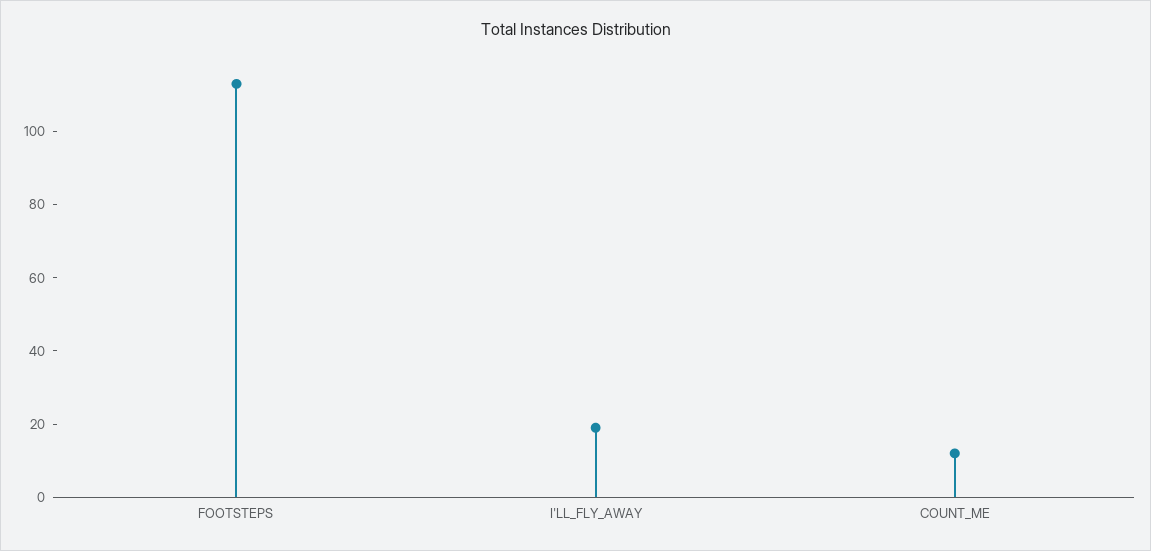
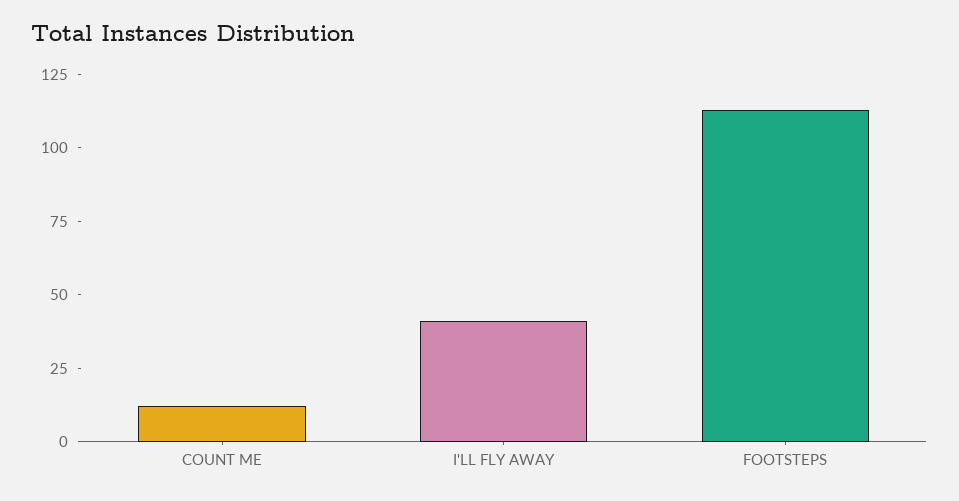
I'LL_FLY_AWAY: 20 -> 40

